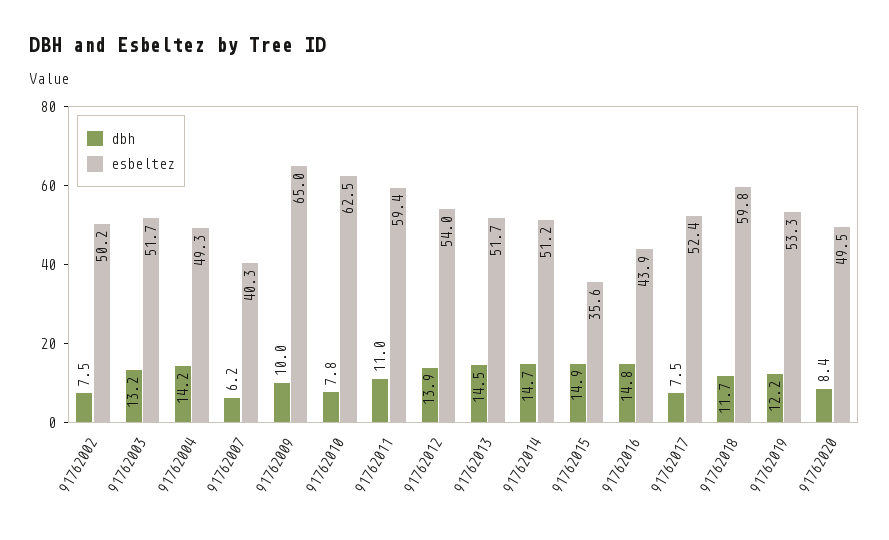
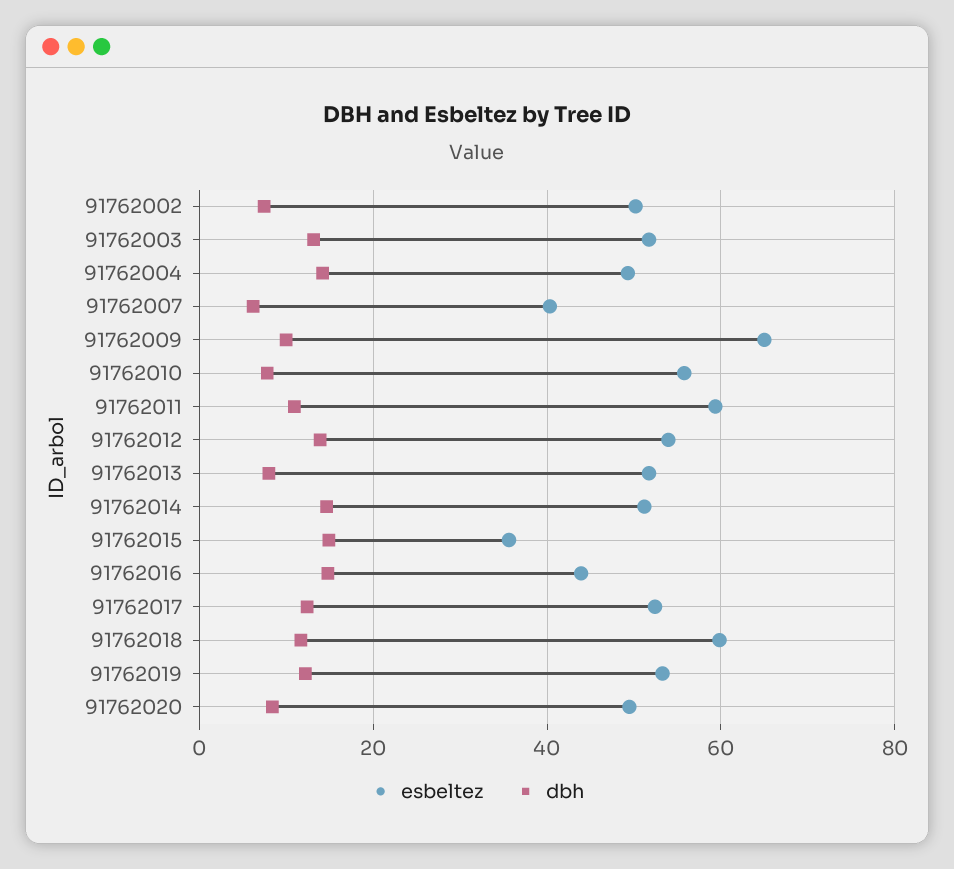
esbeltez, 91762010: 62.5 -> 56
dbh, 91762013: 14.5 -> 8
dbh, 91762017: 7.5 -> 12

